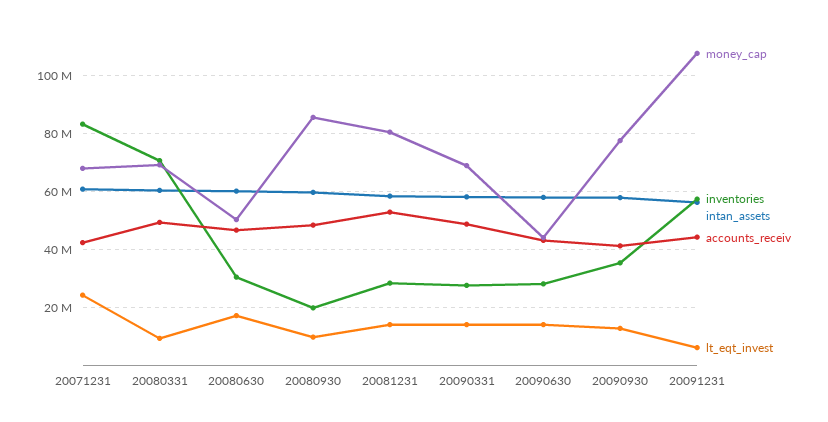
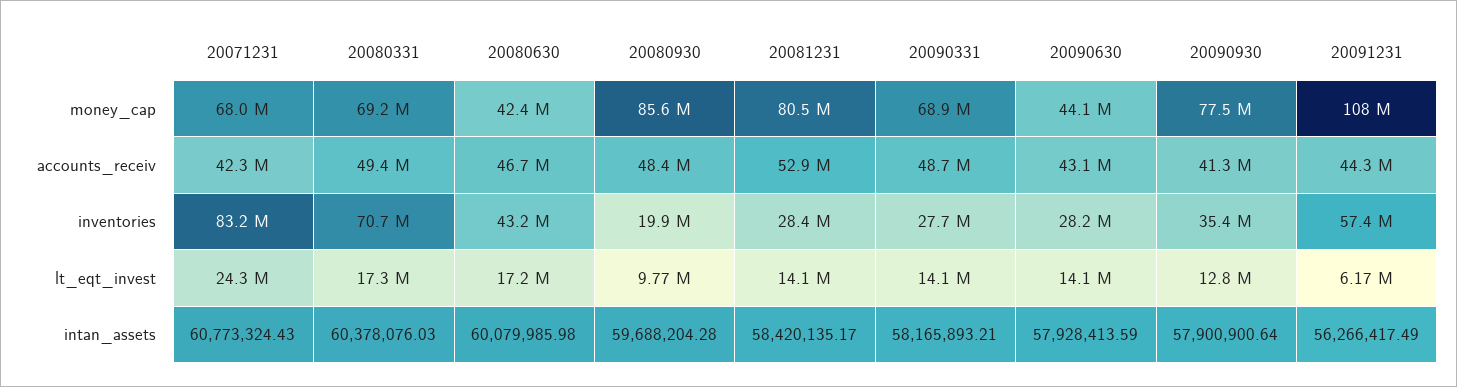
lt_eqt_invest, 20080331: 10000000 -> 17300000
money_cap, 20080630: 50000000 -> 42400000
inventories, 20080630: 30000000 -> 43200000

